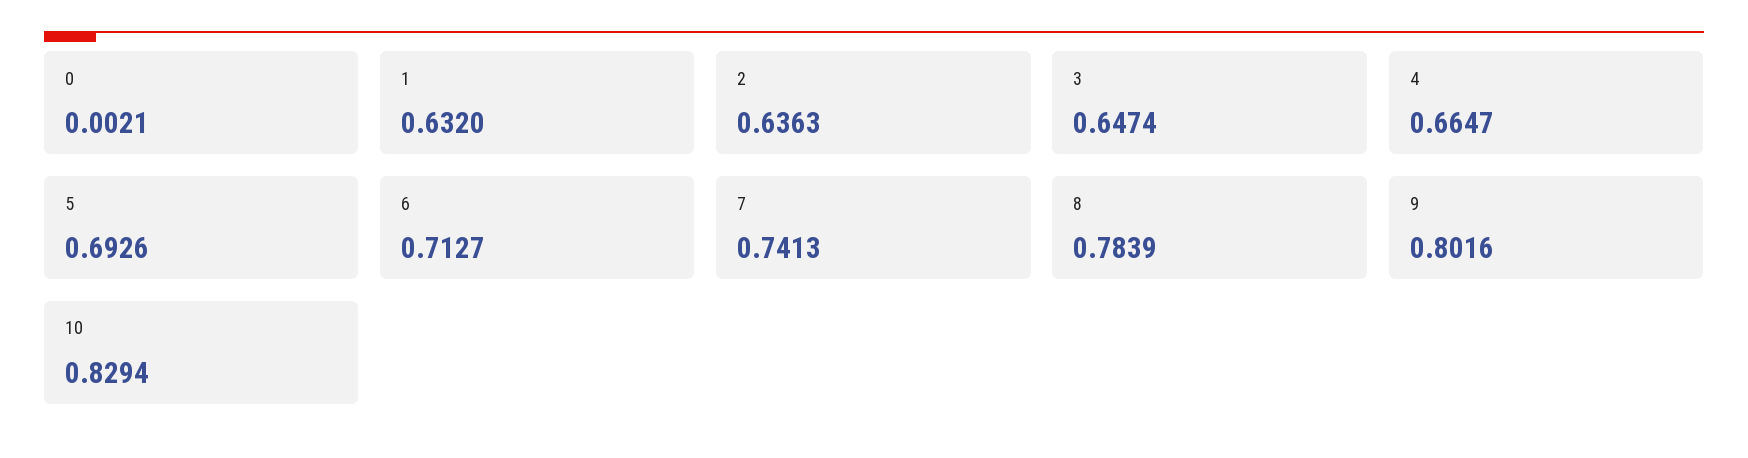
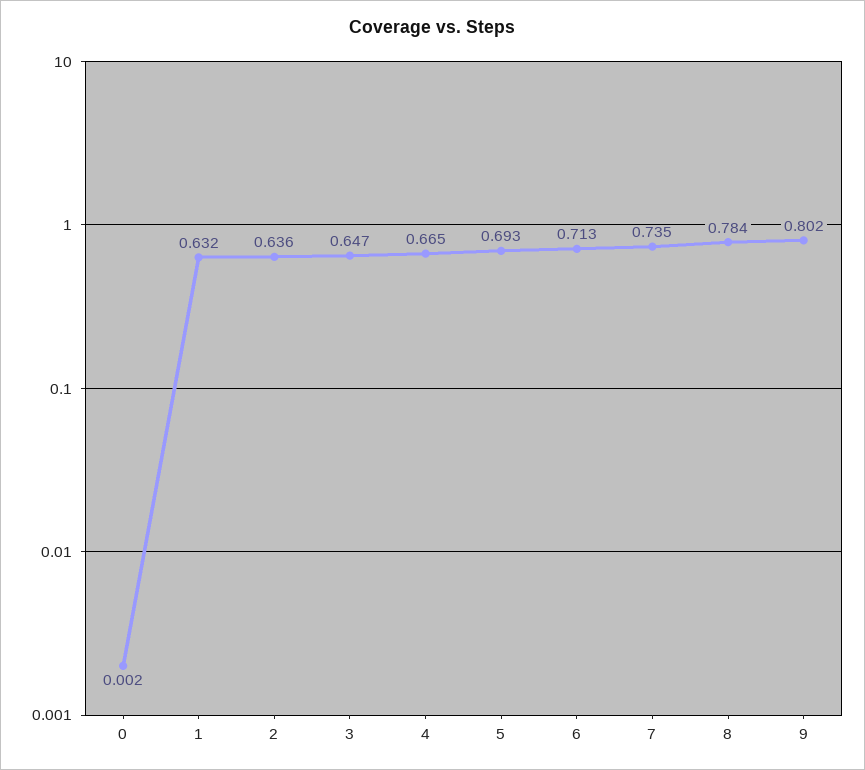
7: 0.7413 -> 0.735
10: 0.8294 -> none

